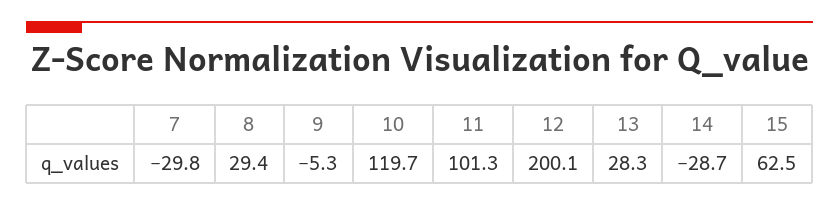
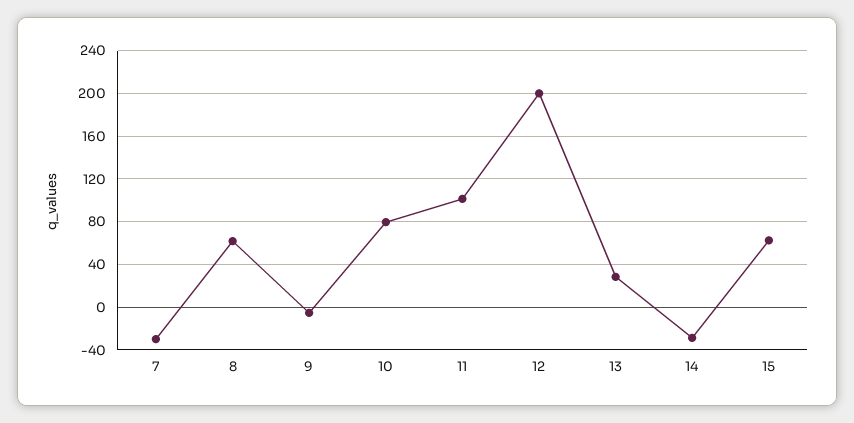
8: 29.4 -> 60
10: 119.7 -> 80

